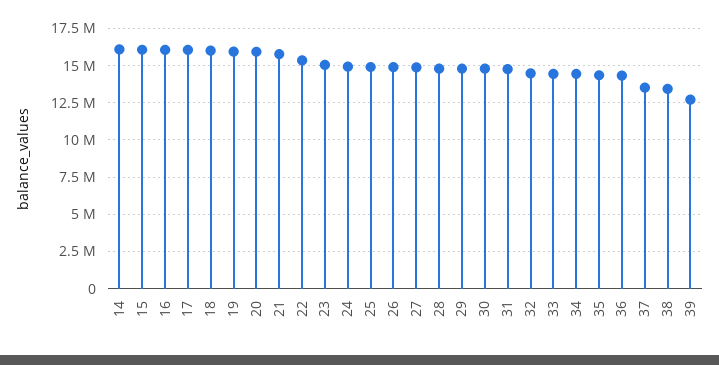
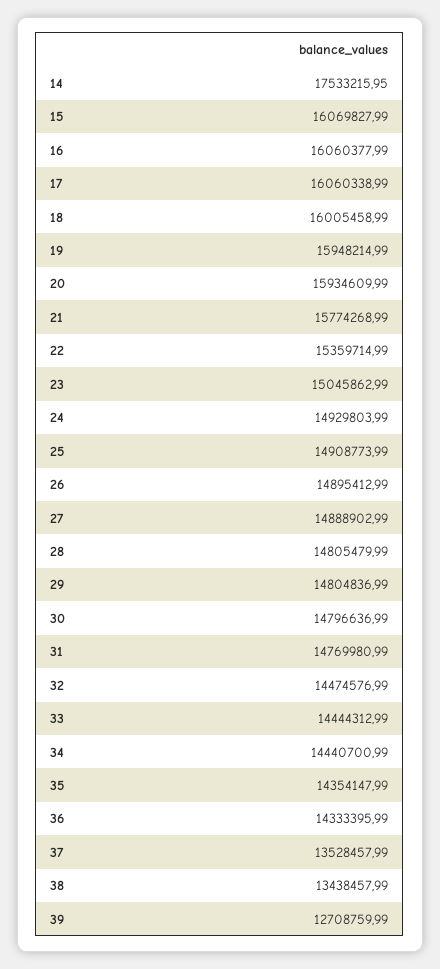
14: 16000000 -> 17533215.95

